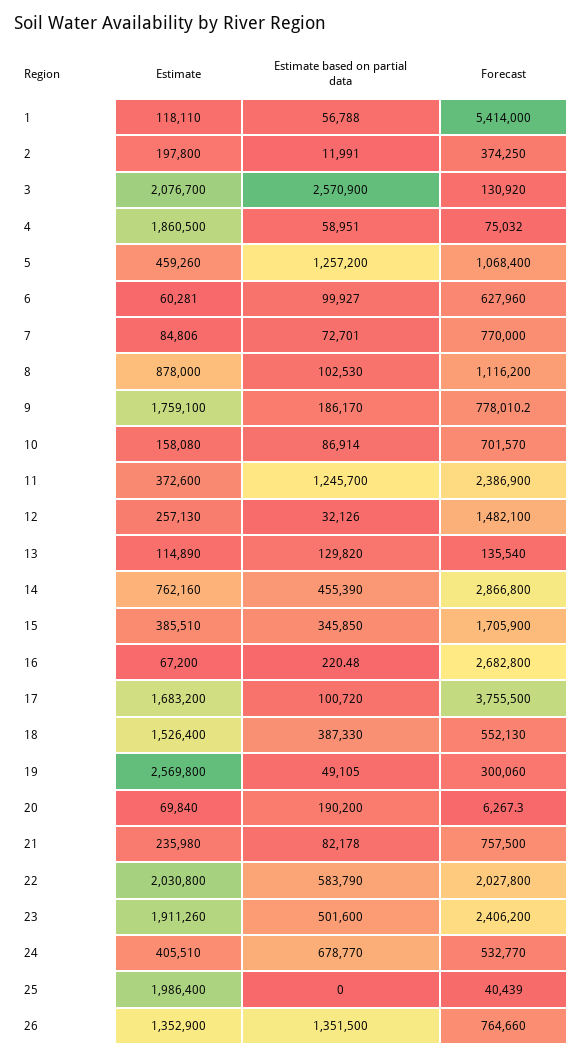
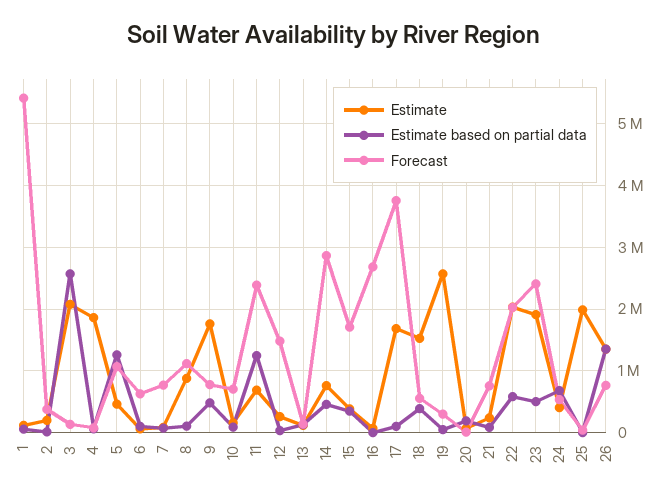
Estimate based on partial data, 9: 186170 -> 500000
Estimate, 11: 372600 -> 700000

